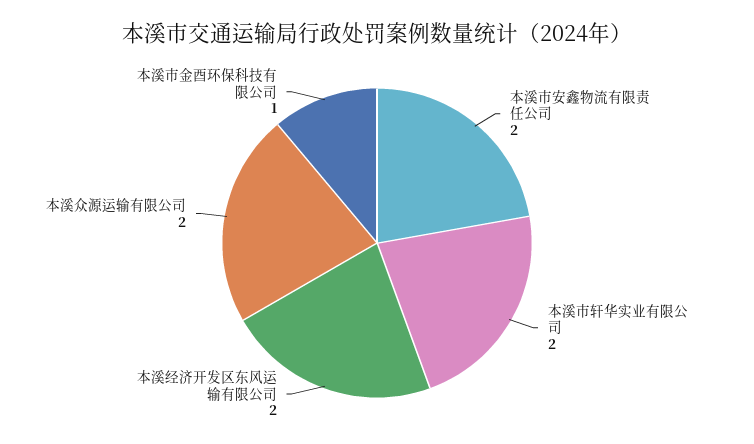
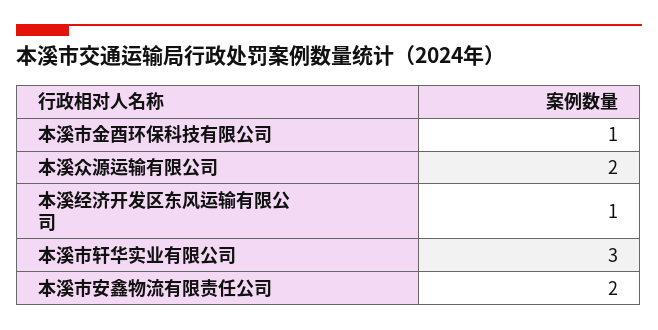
本溪市轩华实业有限公司: 2 -> 3
本溪经济开发区东风运输有限公司: 2 -> 1

